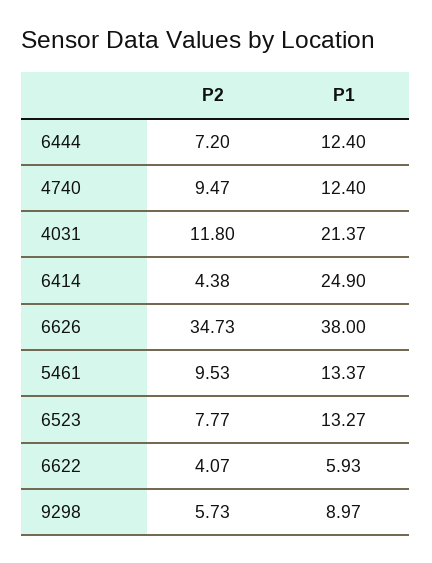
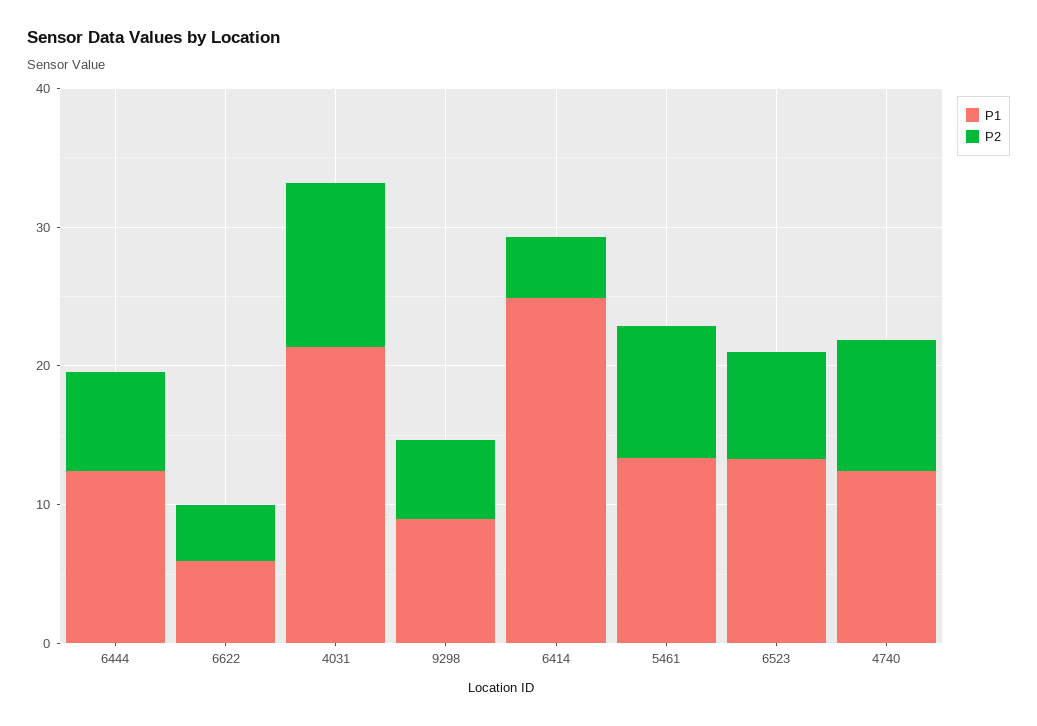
P2, 6626: 34.73 -> none
P1, 6626: 38 -> none

